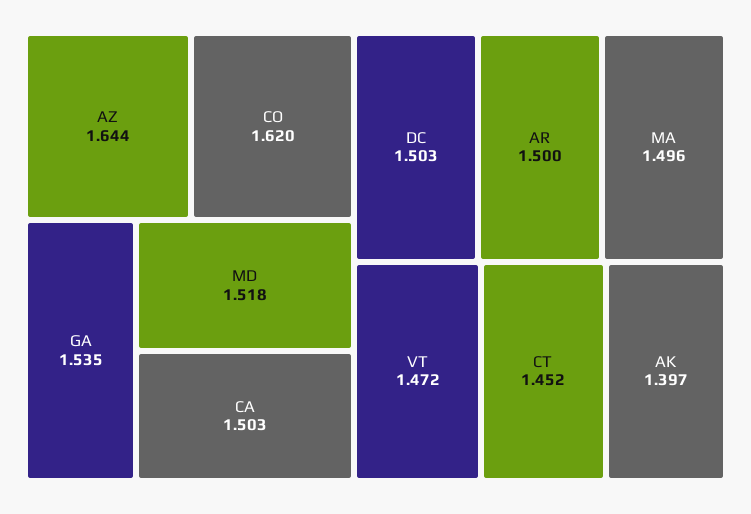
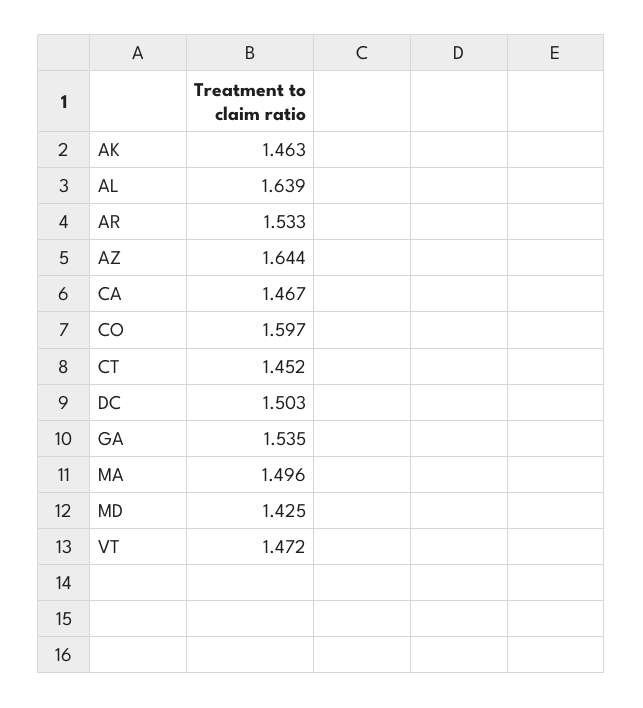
CO: 1.62 -> 1.597
MD: 1.518 -> 1.425
CA: 1.503 -> 1.467
AR: 1.5 -> 1.533
AK: 1.397 -> 1.463
AL: none -> 1.639

